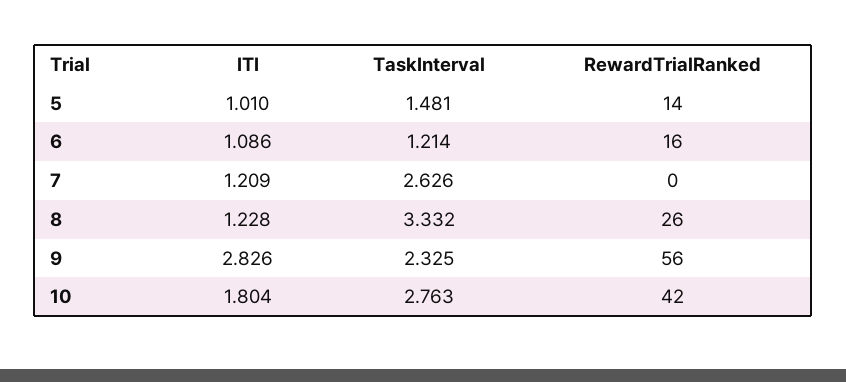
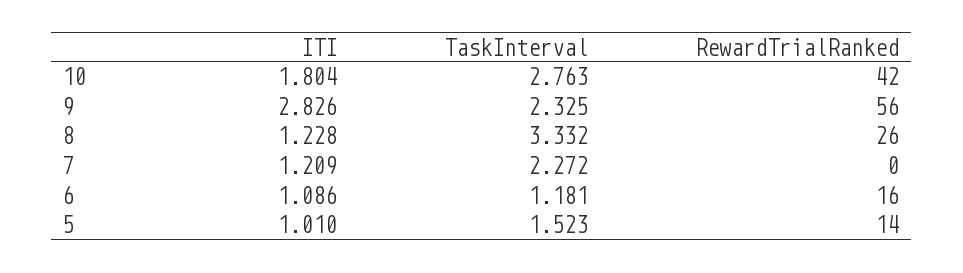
TaskInterval, 5: 1.481 -> 1.523
TaskInterval, 6: 1.214 -> 1.181
TaskInterval, 7: 2.626 -> 2.272

